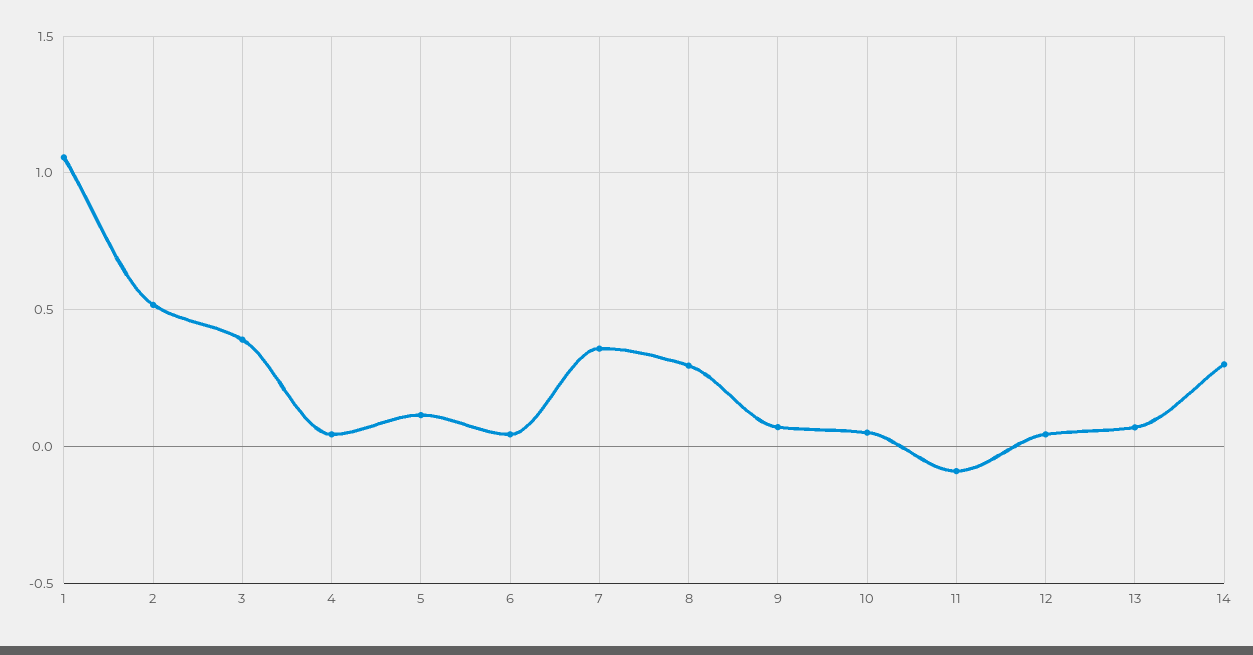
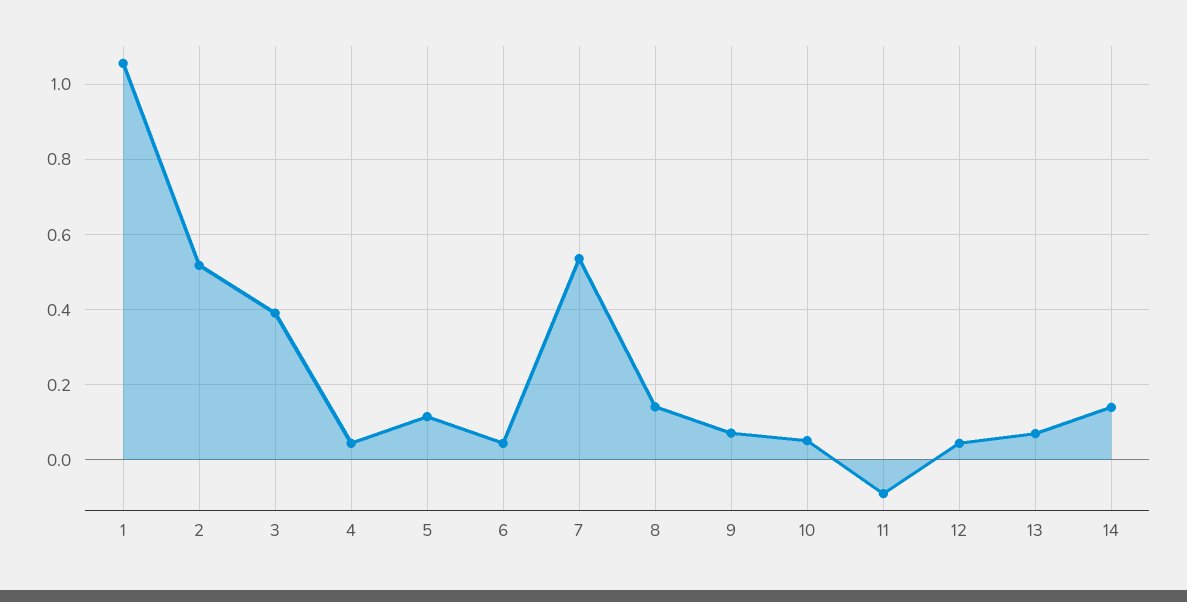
7: 0.35 -> 0.54
8: 0.3 -> 0.14
14: 0.3 -> 0.14

